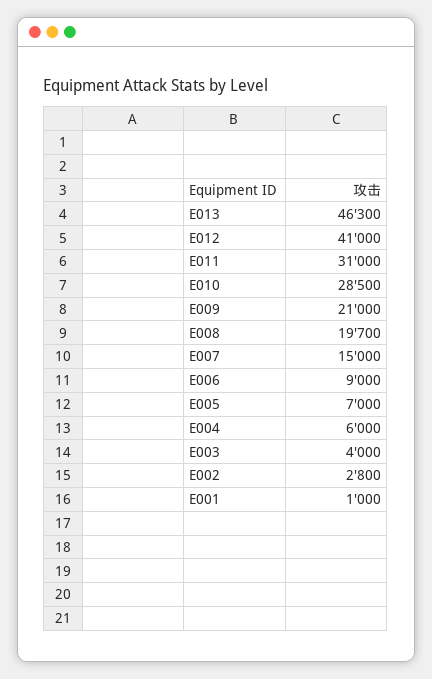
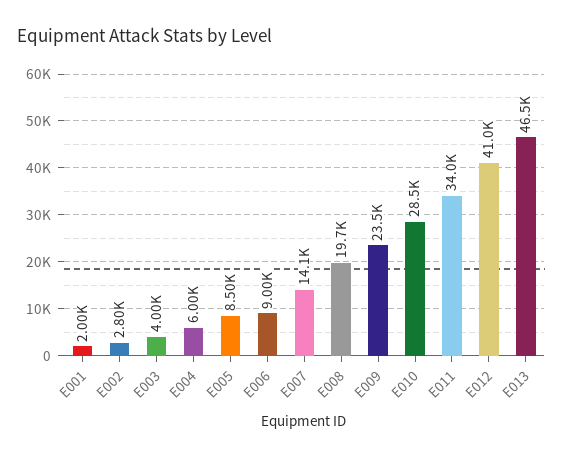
E013: 46300 -> 46500
E011: 31000 -> 34000
E009: 21000 -> 23500
E007: 15000 -> 14100
E005: 7000 -> 8500
E001: 1000 -> 2000

